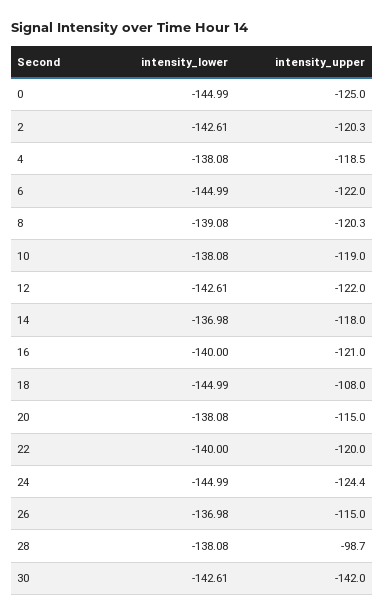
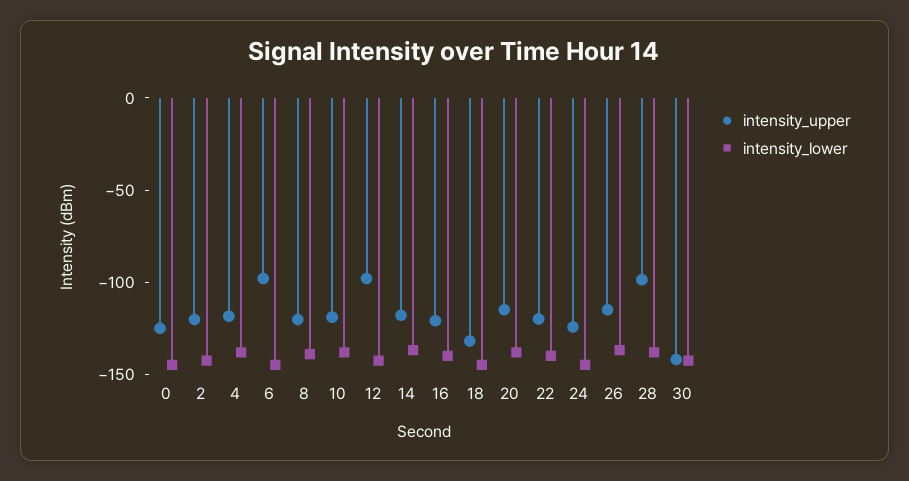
intensity_upper, 6: -122 -> -100
intensity_upper, 12: -122 -> -100
intensity_upper, 18: -108 -> -130

